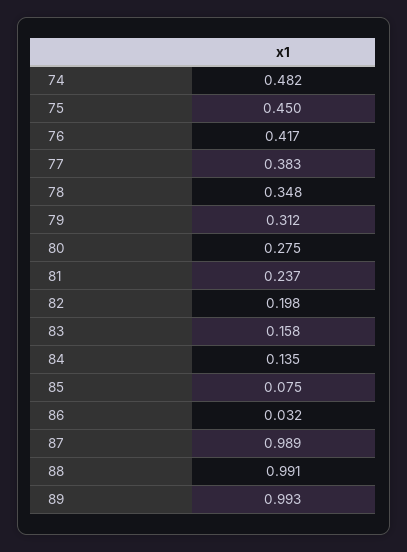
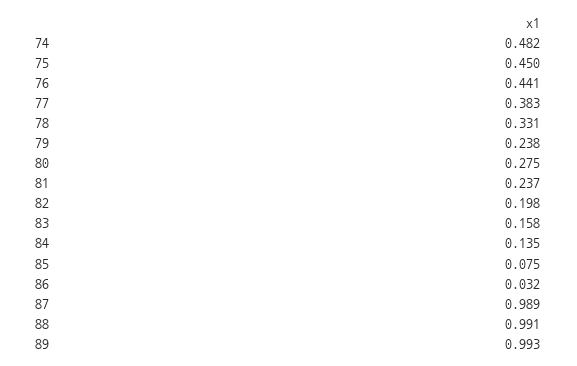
76: 0.417 -> 0.441
78: 0.348 -> 0.331
79: 0.312 -> 0.238

